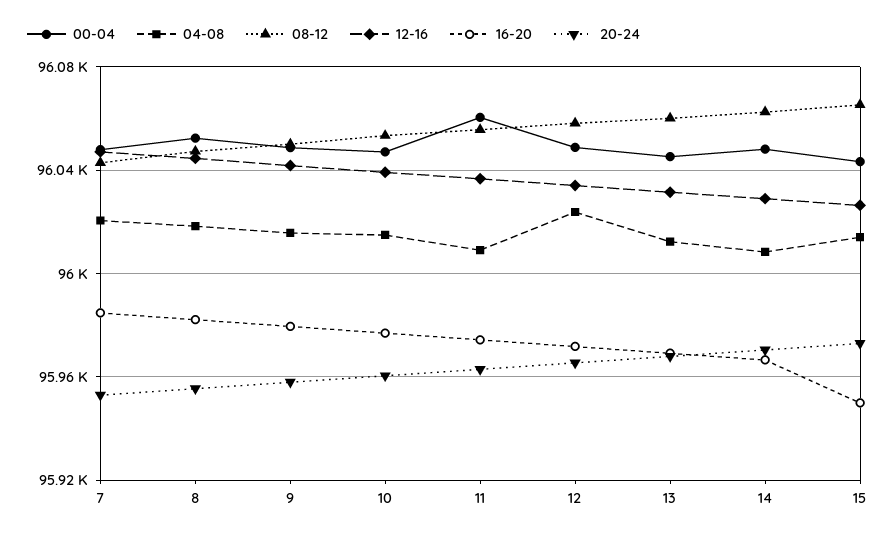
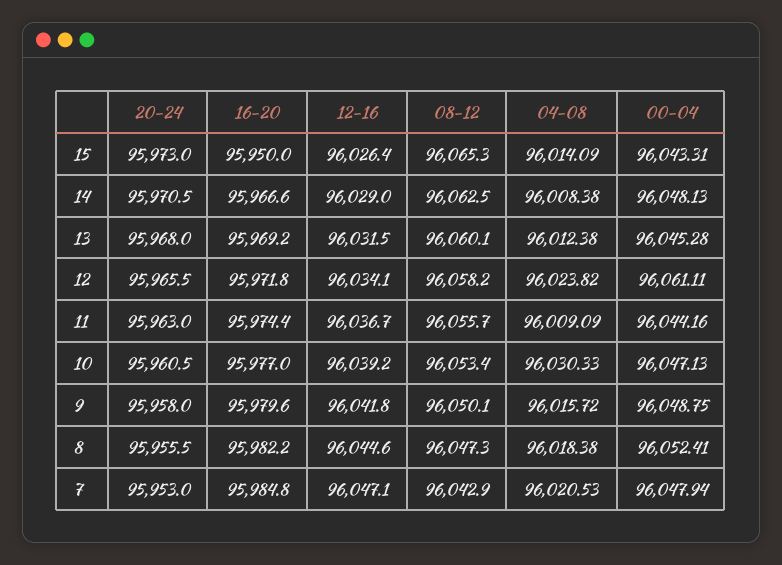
04-08, 10: 96015 -> 96030.33
00-04, 11: 96060 -> 96044.16
00-04, 12: 96050 -> 96061.11

